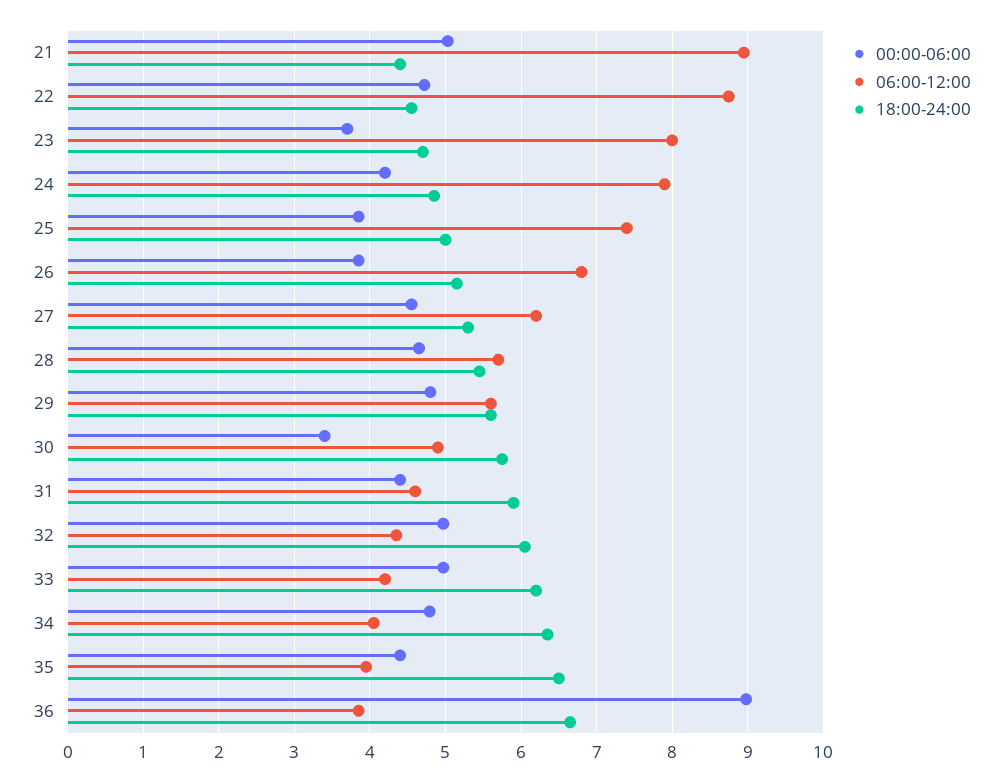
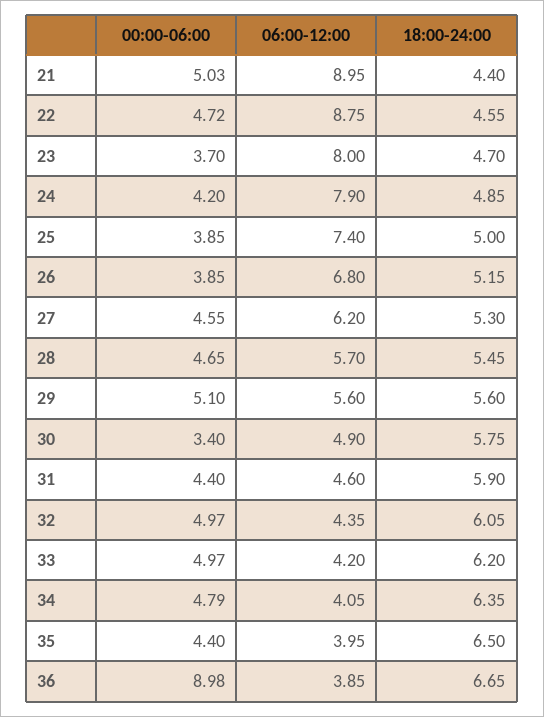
00:00-06:00, 29: 4.8 -> 5.1

